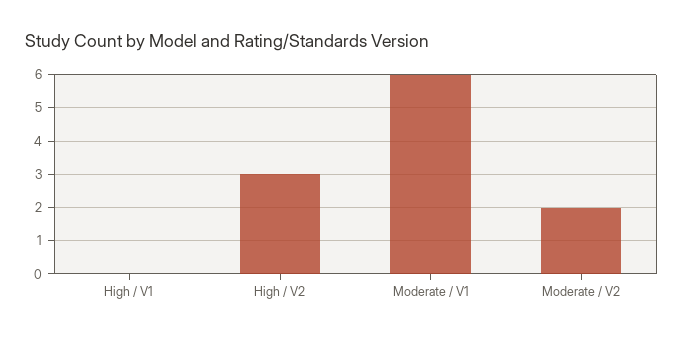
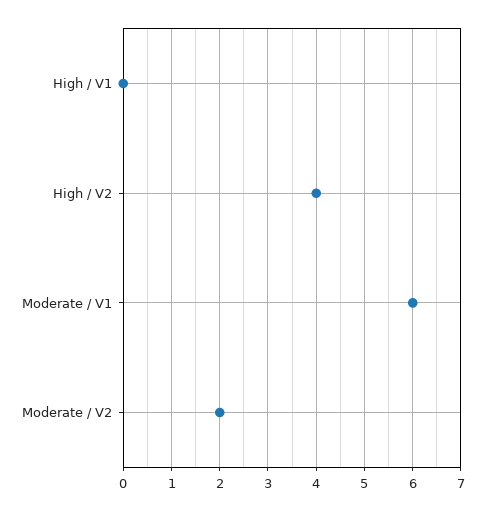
High / V2: 3 -> 4

